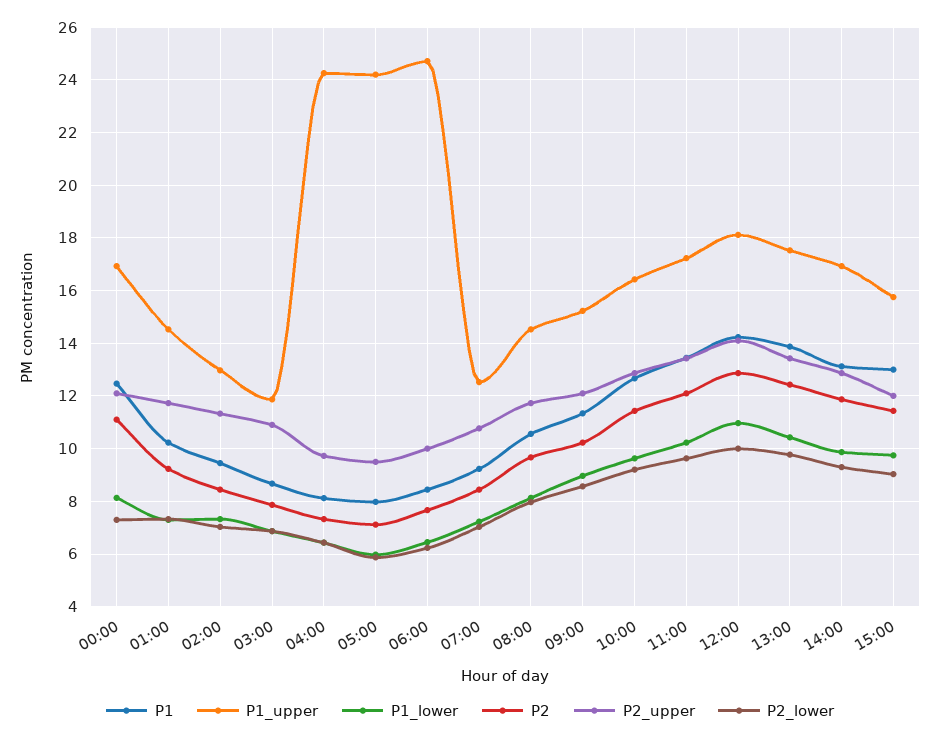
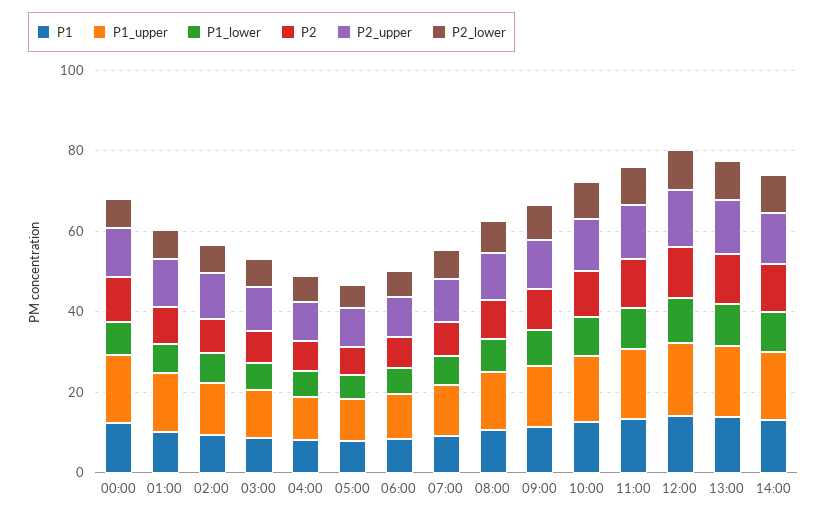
P1_upper, 04:00: 24.25 -> 10
P1_upper, 05:00: 24.25 -> 10
P1_upper, 06:00: 24.75 -> 10
P1, 15:00: 13 -> none
P1_upper, 15:00: 15.75 -> none
P1_lower, 15:00: 9.75 -> none
P2, 15:00: 11.5 -> none
P2_upper, 15:00: 12 -> none
P2_lower, 15:00: 9 -> none

